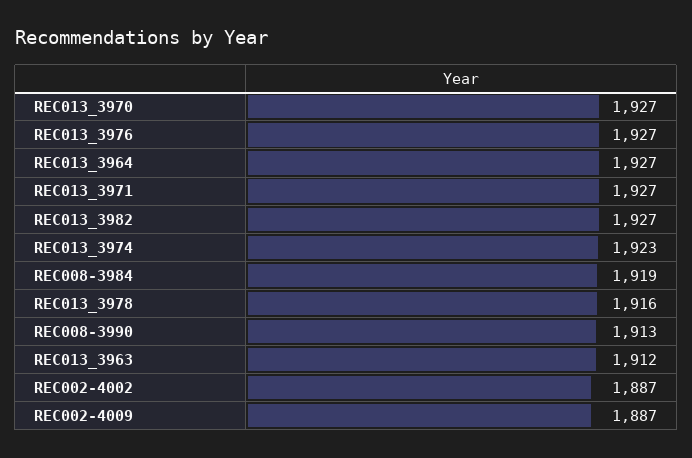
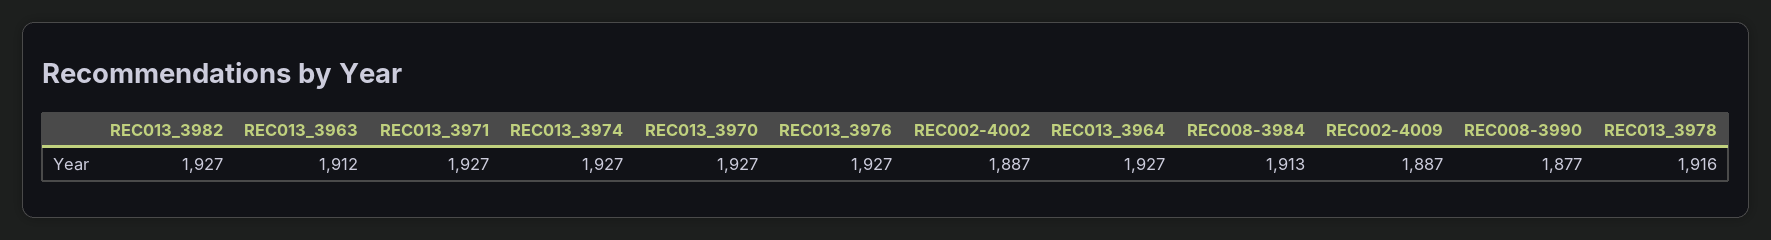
REC013_3974: 1923 -> 1927
REC008-3984: 1919 -> 1913
REC008-3990: 1913 -> 1877

